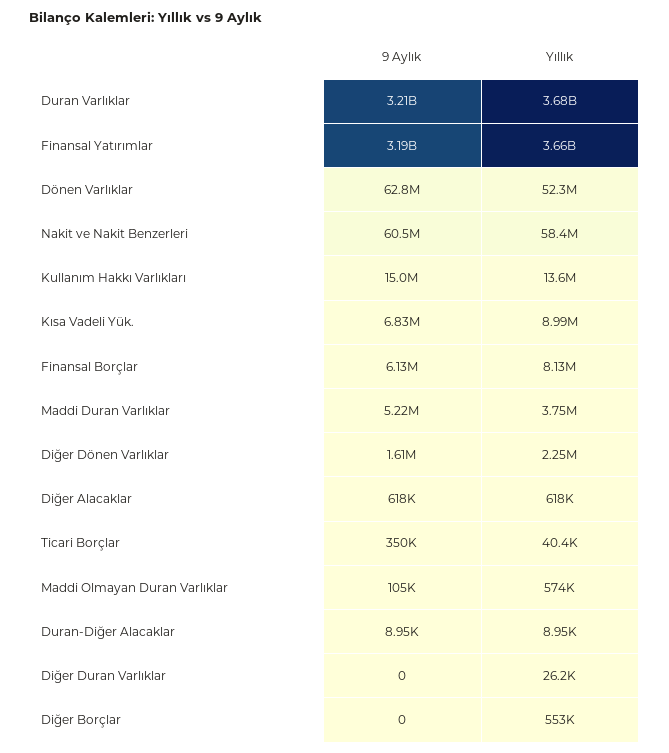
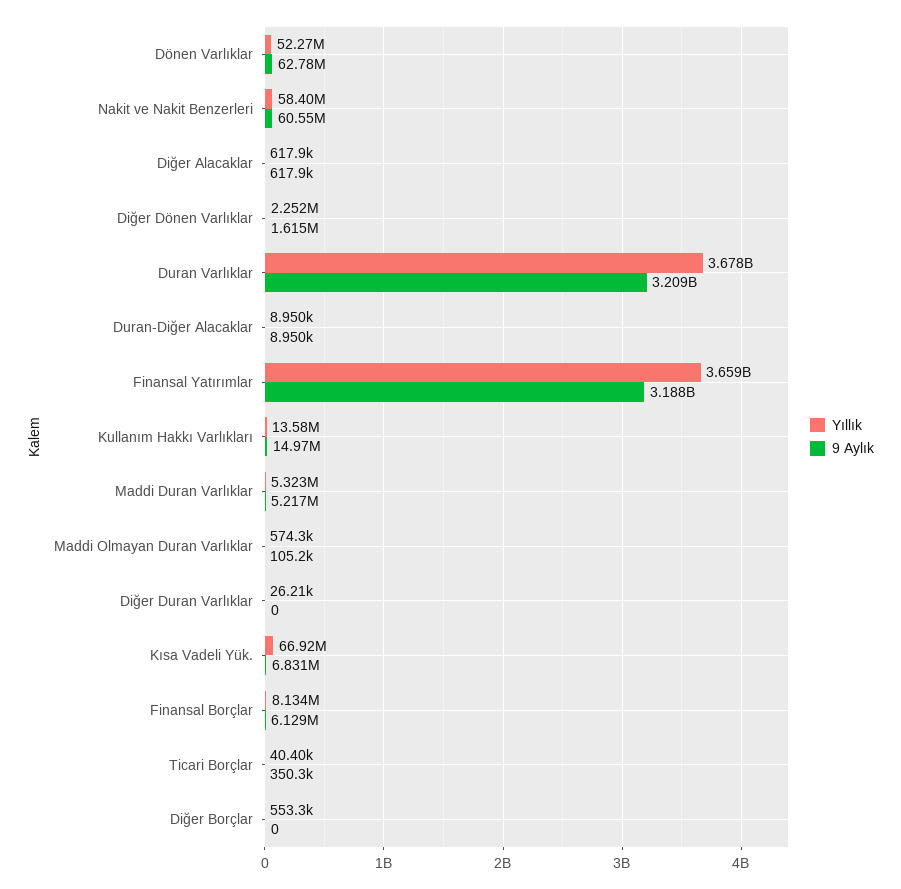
Yıllık, Kısa Vadeli Yük.: 8990000 -> 66920000
Yıllık, Maddi Duran Varlıklar: 3750000 -> 5323000

